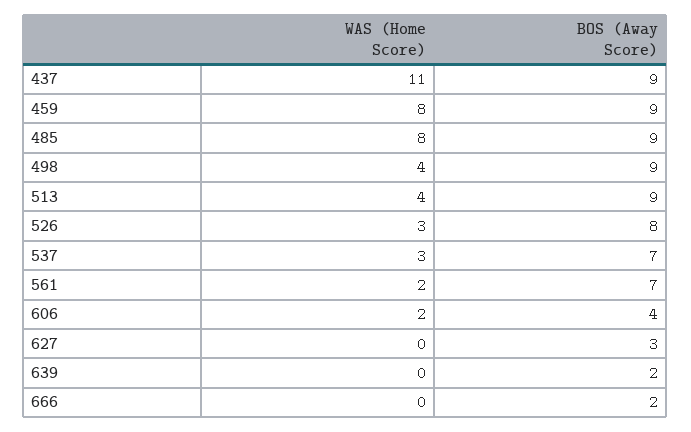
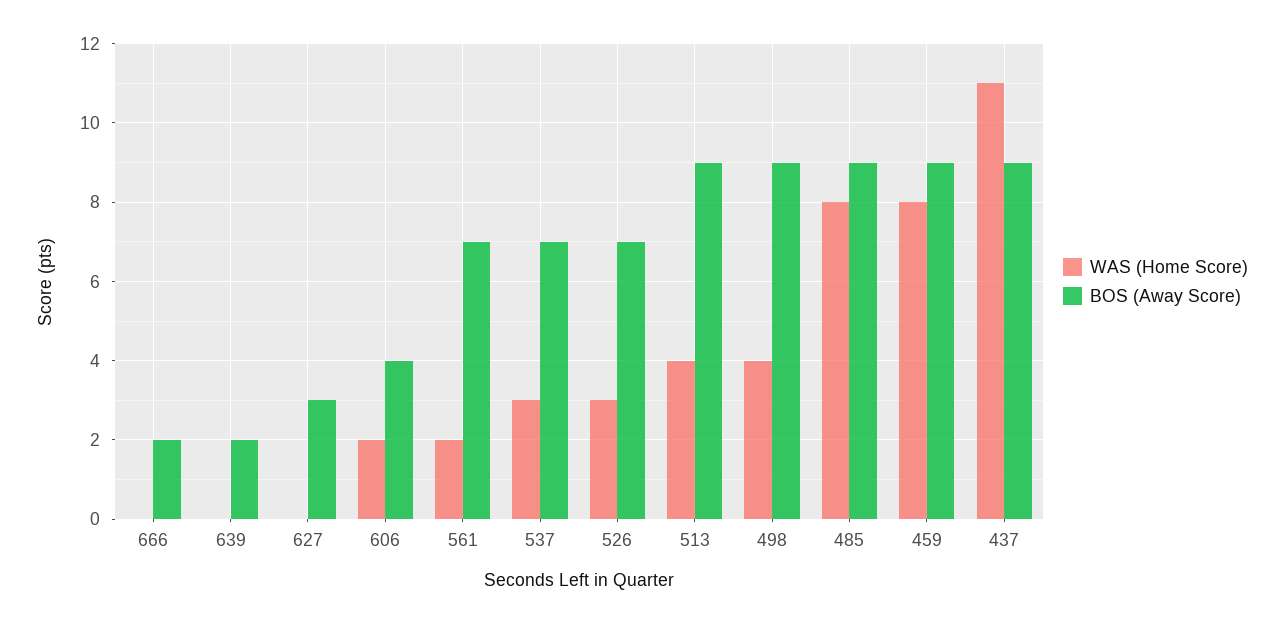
BOS (Away Score), 526: 8 -> 7

